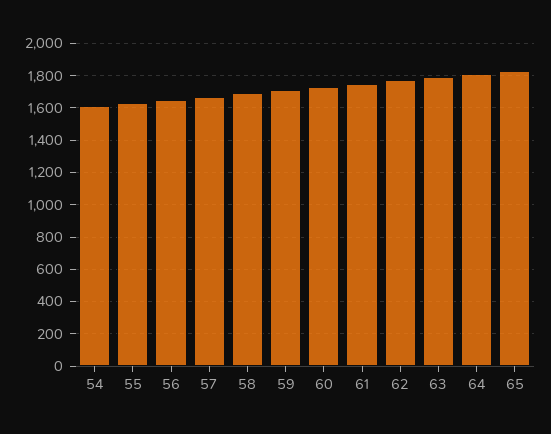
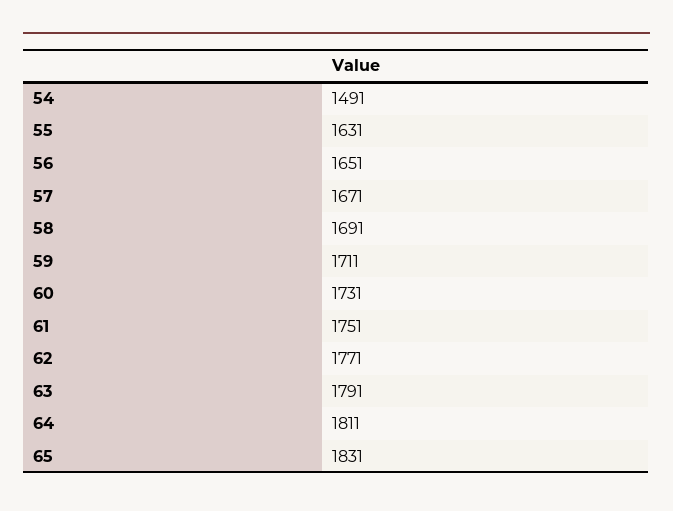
54: 1600 -> 1491

